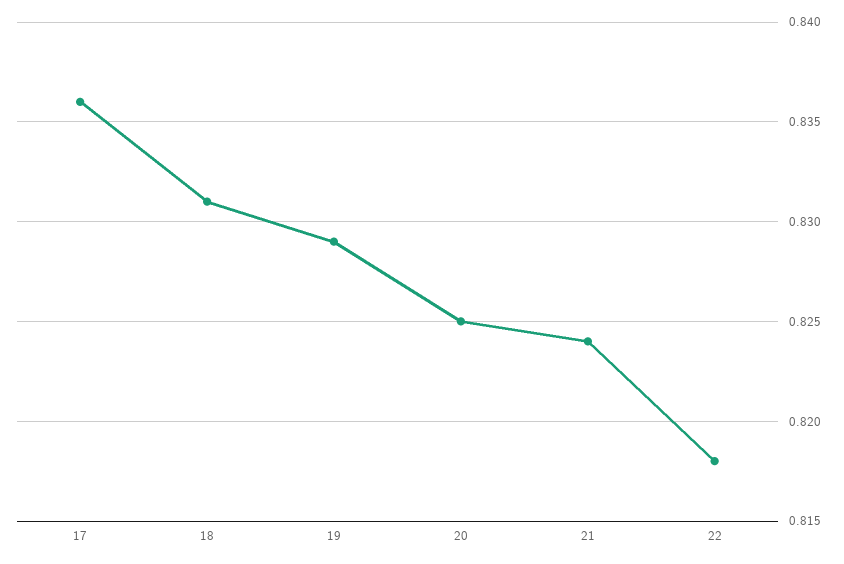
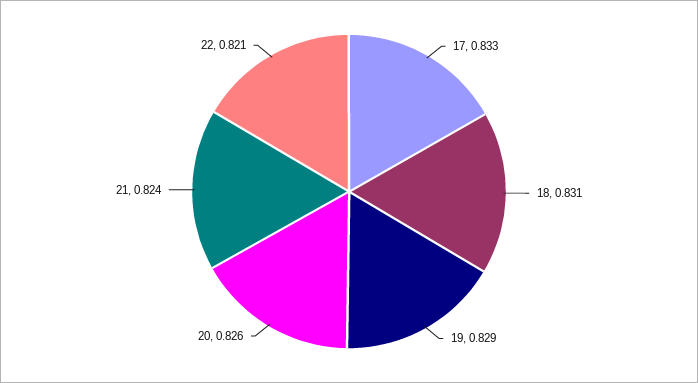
17: 0.836 -> 0.833
20: 0.825 -> 0.826
22: 0.818 -> 0.821

